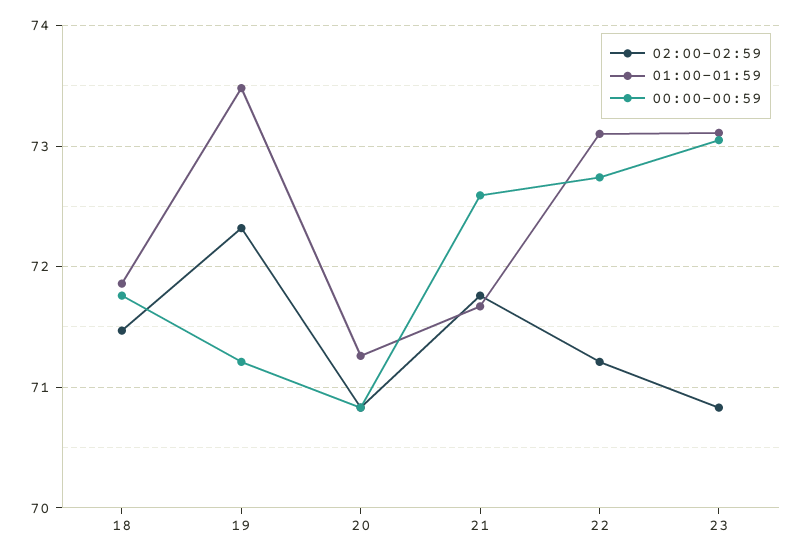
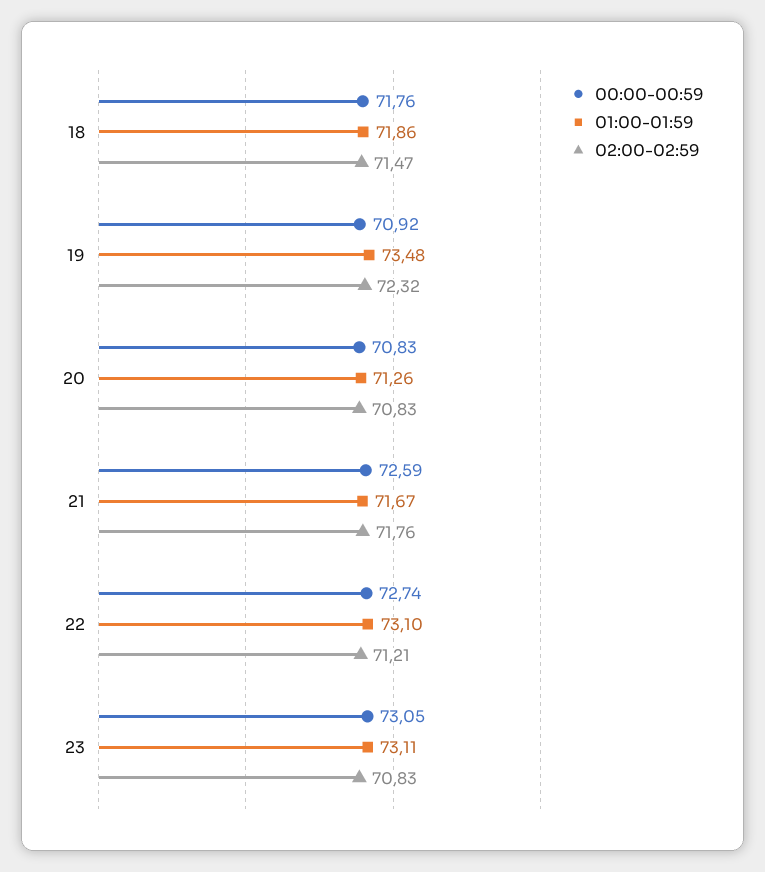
00:00-00:59, 19: 71.2 -> 70.92

